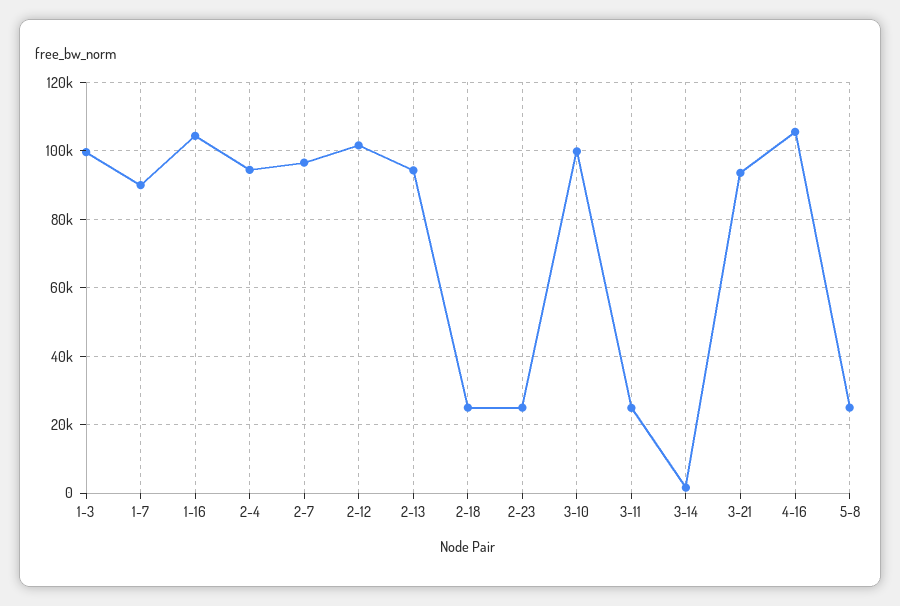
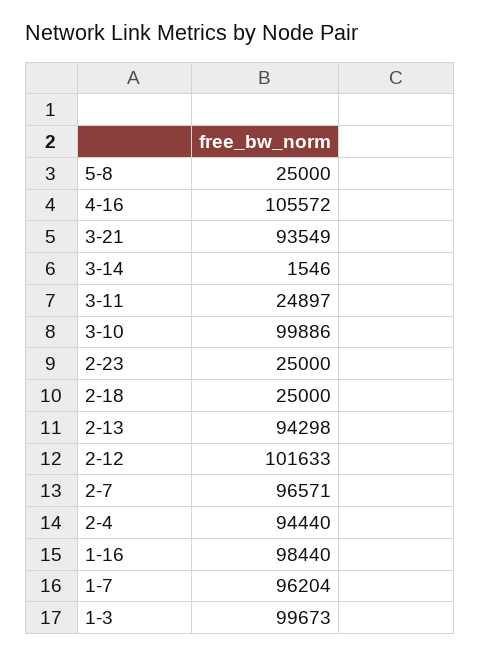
1-7: 90000 -> 96204
1-16: 104000 -> 98440

